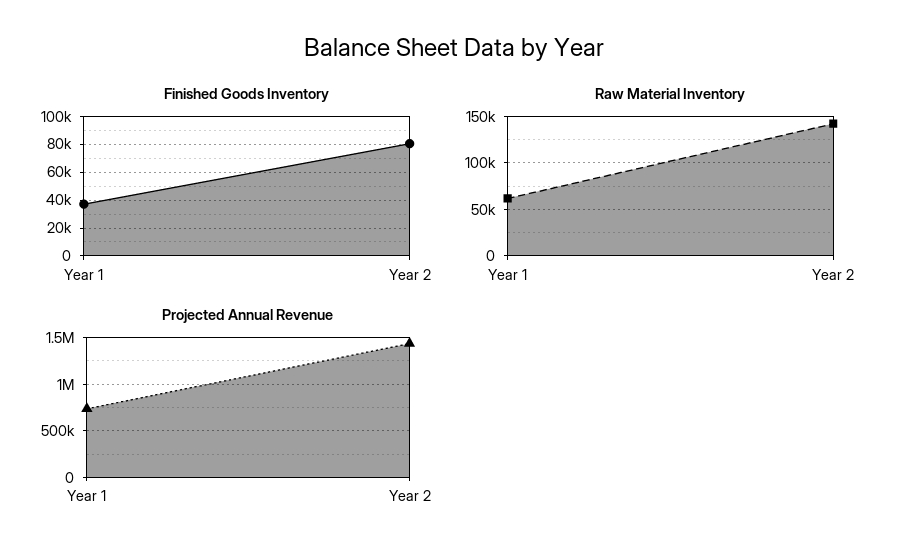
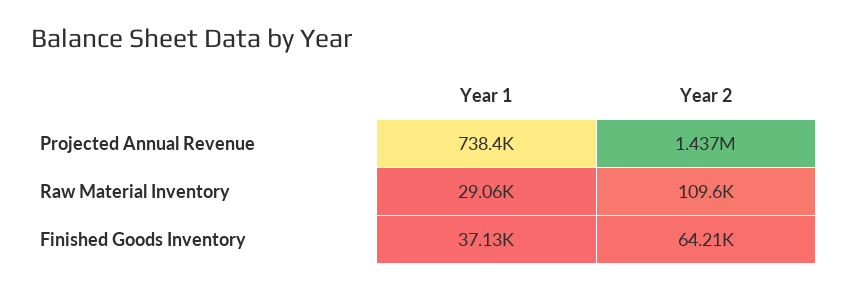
Finished Goods Inventory, Year 2: 80000 -> 64210
Raw Material Inventory, Year 1: 60000 -> 29060
Raw Material Inventory, Year 2: 140000 -> 109600

